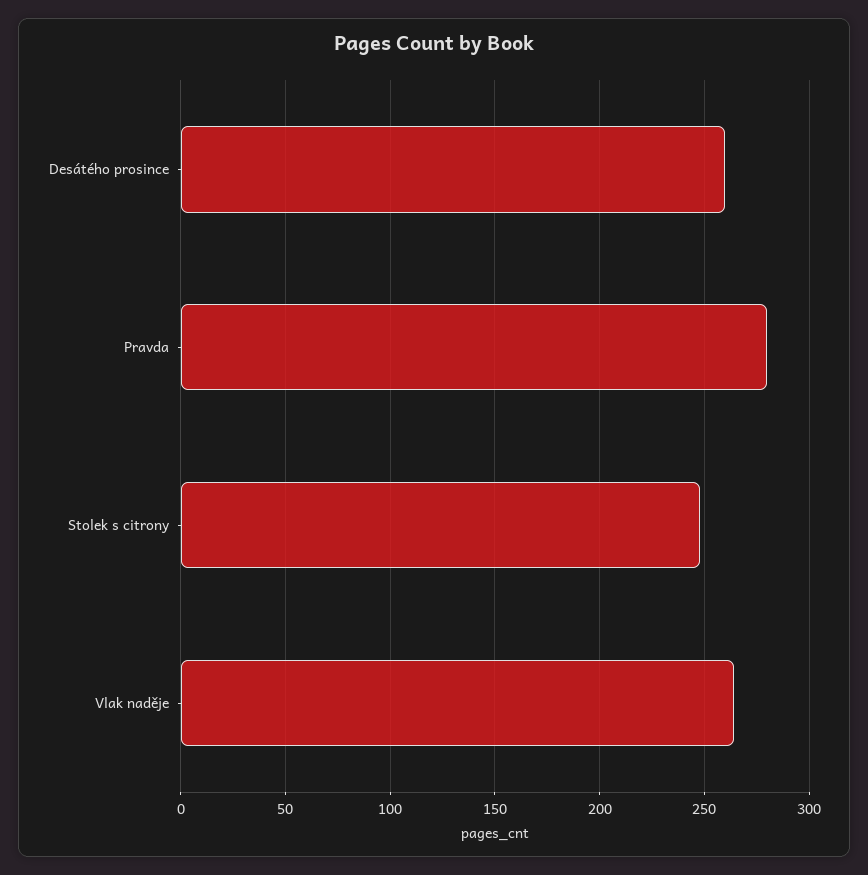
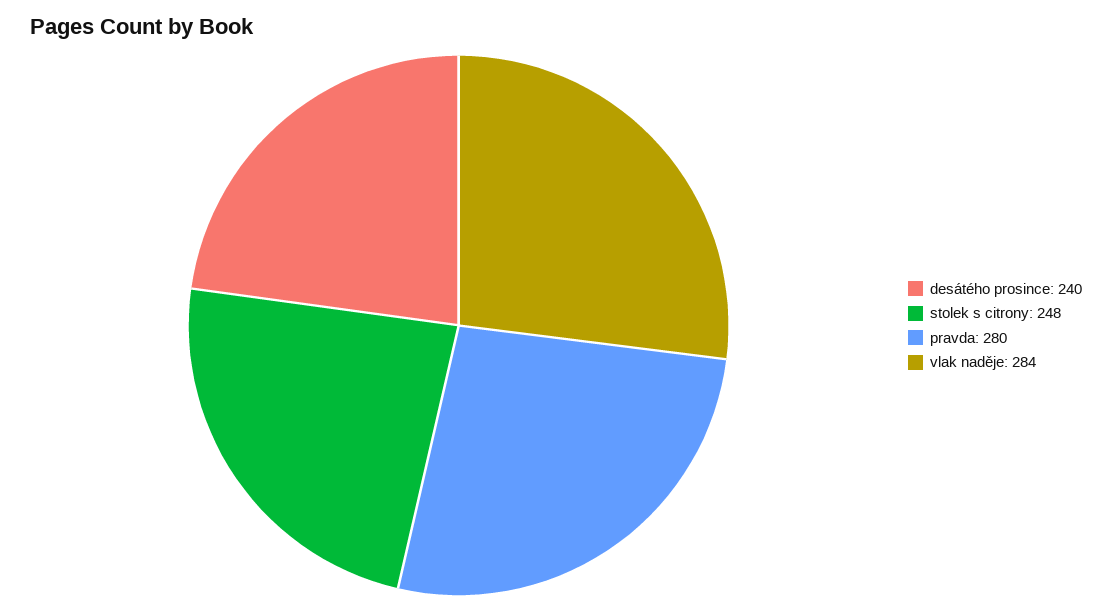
Desátého prosince: 260 -> 240
Vlak naděje: 265 -> 284

